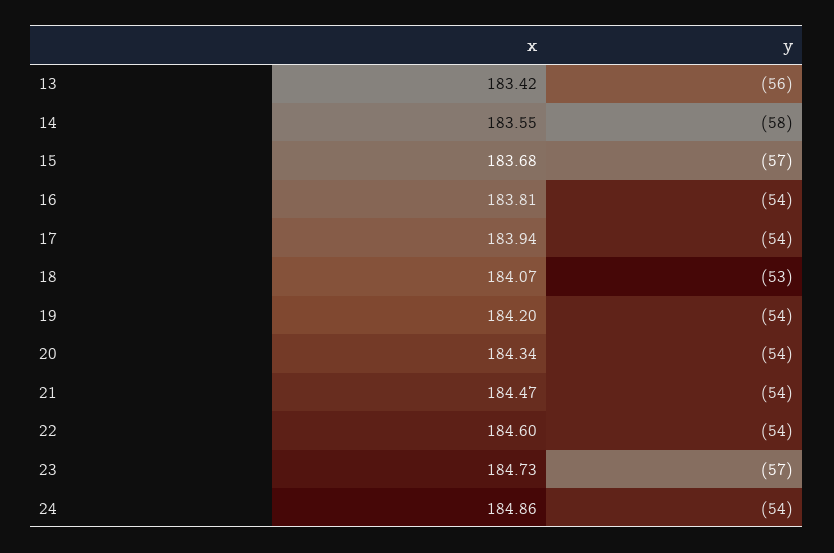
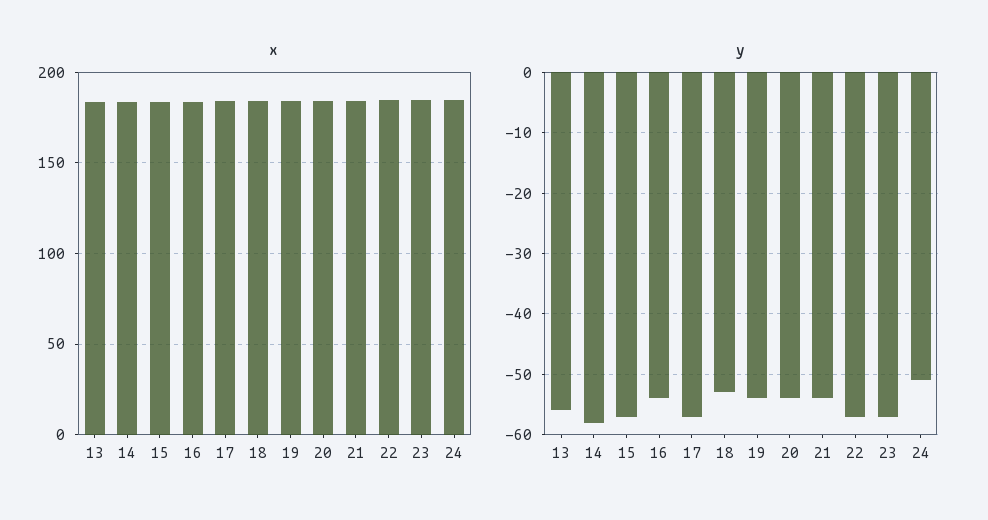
y, 17: -54 -> -57
y, 22: -54 -> -57
y, 24: -54 -> -51

